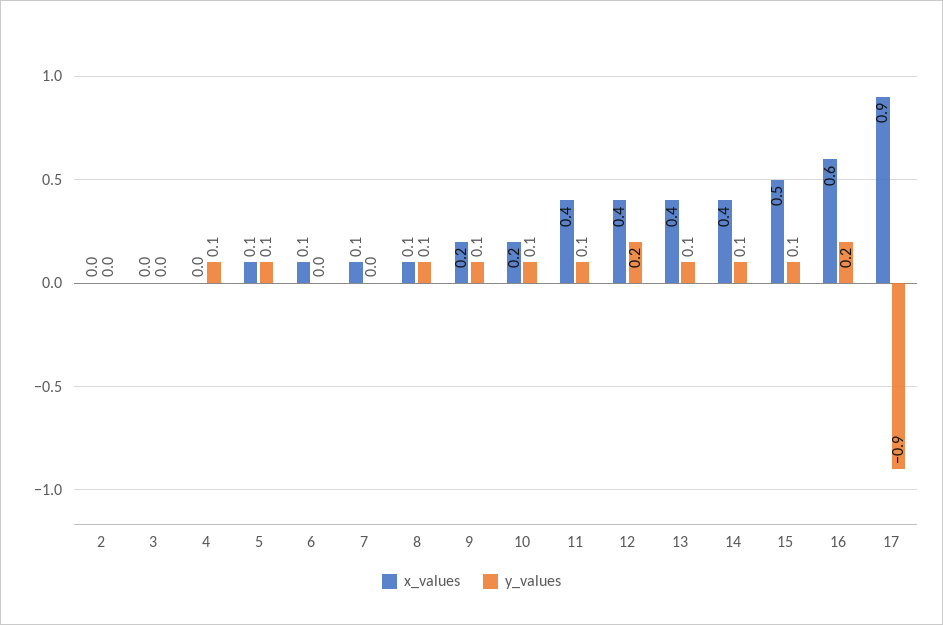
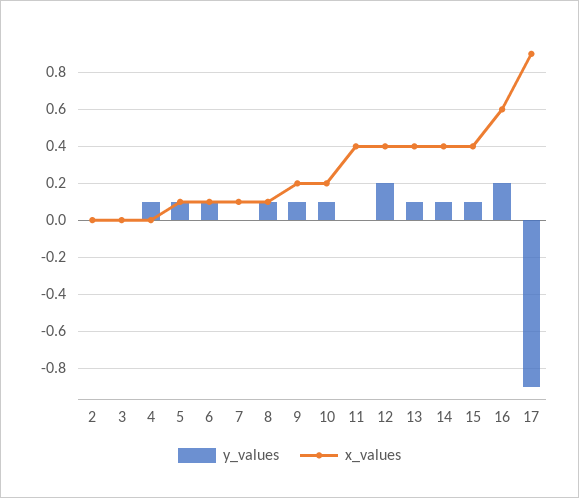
y_values, 6: 0 -> 0.1
y_values, 11: 0.1 -> 0
x_values, 15: 0.5 -> 0.4

